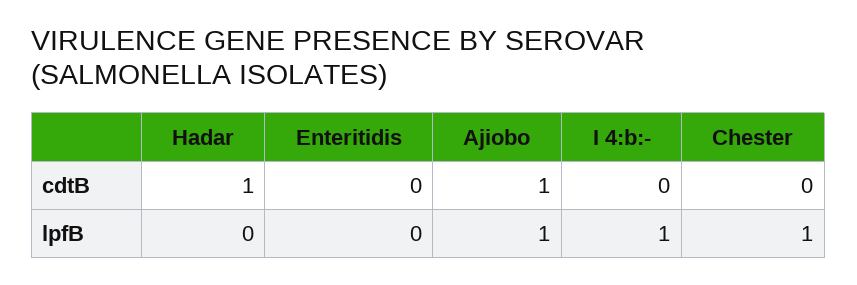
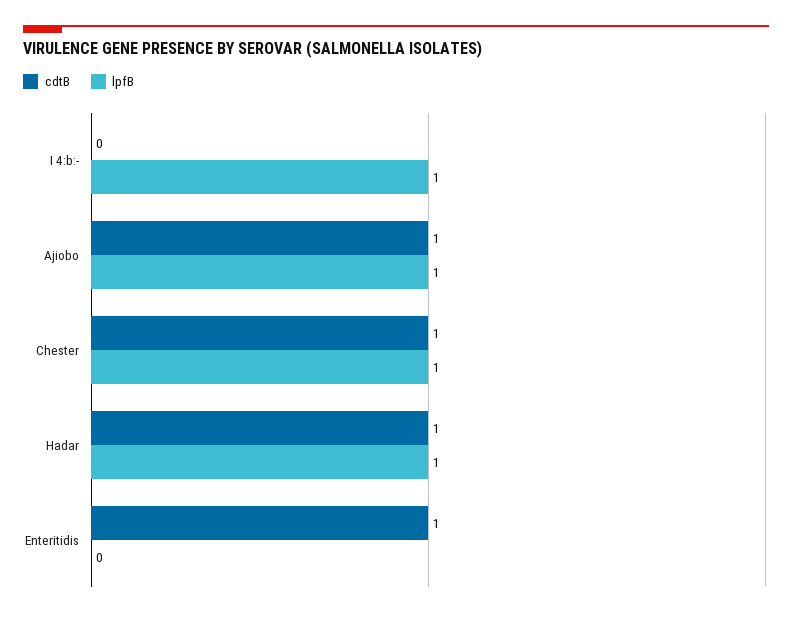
cdtB, Enteritidis: 0 -> 1
cdtB, Chester: 0 -> 1
lpfB, Hadar: 0 -> 1

